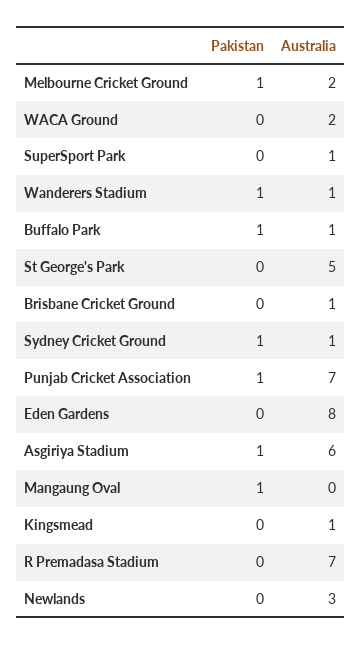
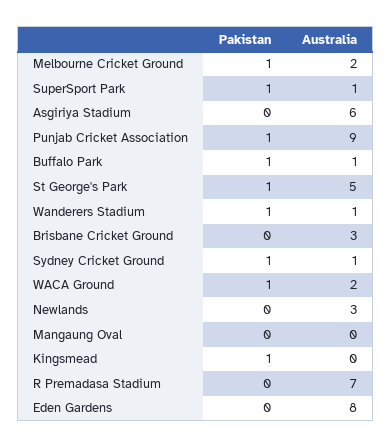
Pakistan, WACA Ground: 0 -> 1
Pakistan, SuperSport Park: 0 -> 1
Pakistan, St George's Park: 0 -> 1
Australia, Brisbane Cricket Ground: 1 -> 3
Australia, Punjab Cricket Association: 7 -> 9
Pakistan, Asgiriya Stadium: 1 -> 0
Pakistan, Mangaung Oval: 1 -> 0
Pakistan, Kingsmead: 0 -> 1
Australia, Kingsmead: 1 -> 0

